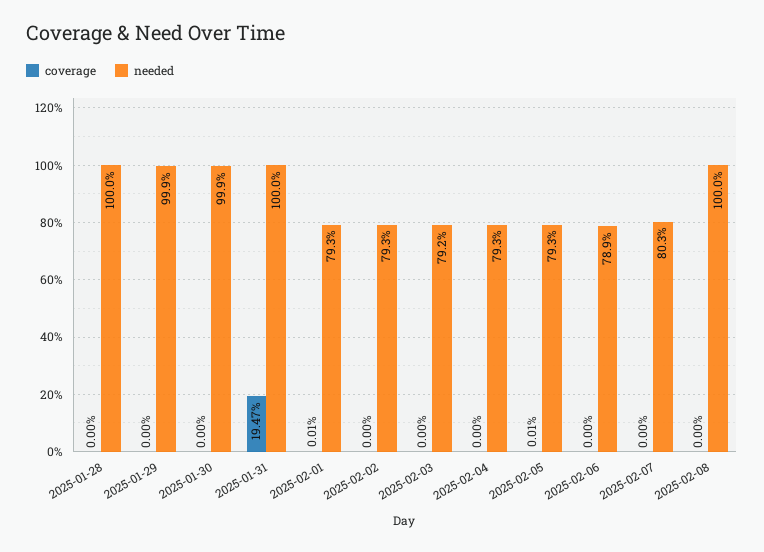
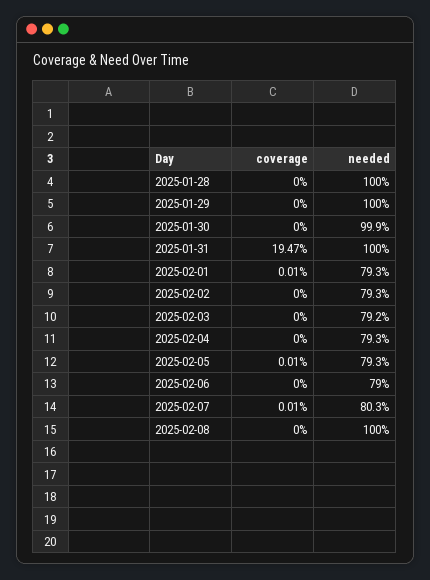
needed, 2025-01-29: 99.9 -> 100
needed, 2025-02-06: 78.9 -> 79
coverage, 2025-02-07: 0 -> 0.01

